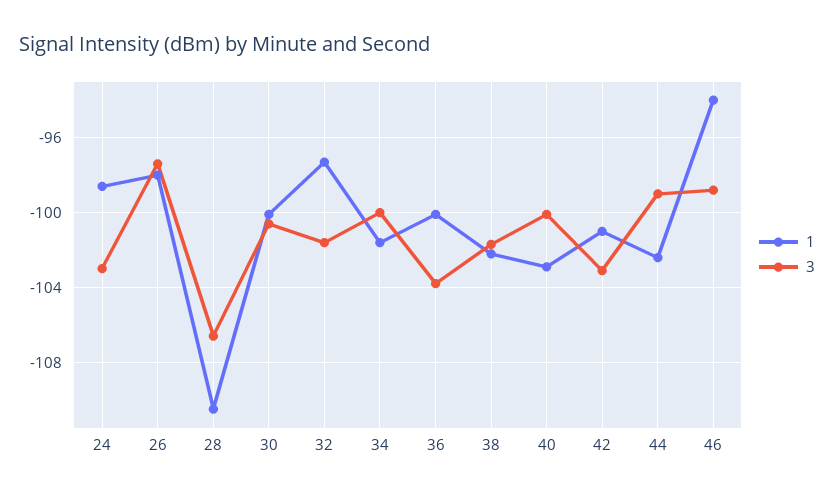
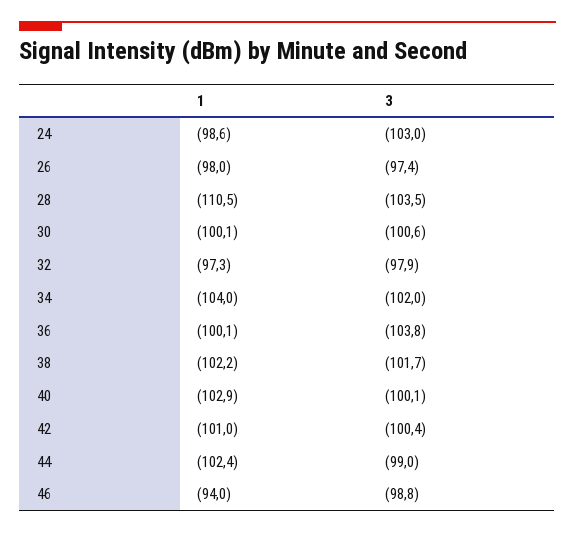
3, 28: -106.5 -> -103.5
3, 32: -101.5 -> -97.9
1, 34: -101.5 -> -104
3, 34: -100 -> -102
3, 42: -103 -> -100.4

